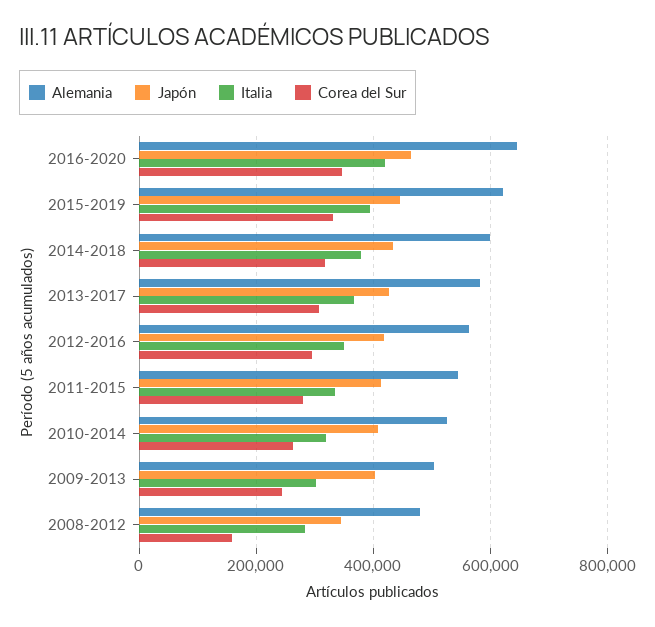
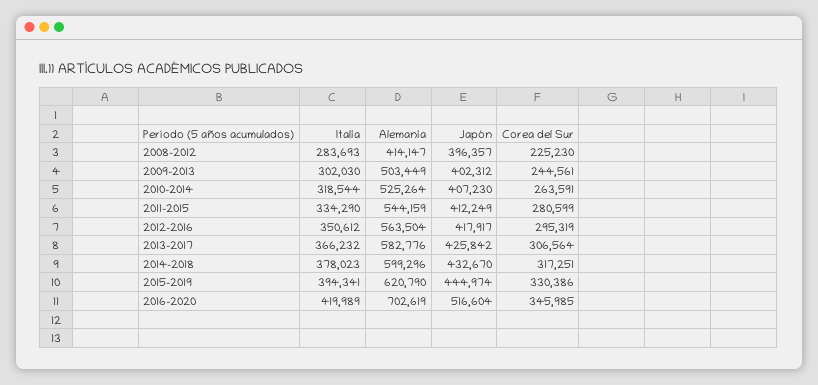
Alemania, 2016-2020: 640000 -> 702619
Japón, 2016-2020: 460000 -> 516604
Alemania, 2008-2012: 480000 -> 414147
Japón, 2008-2012: 340000 -> 396357
Corea del Sur, 2008-2012: 160000 -> 225230

